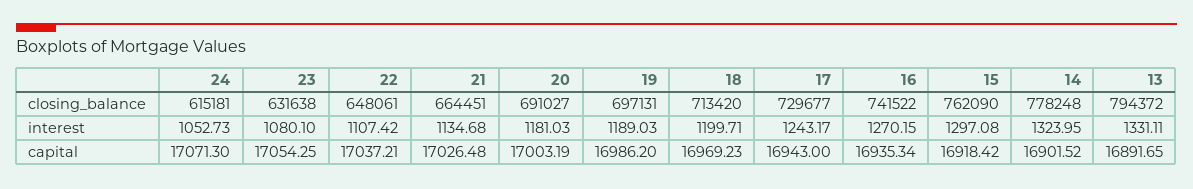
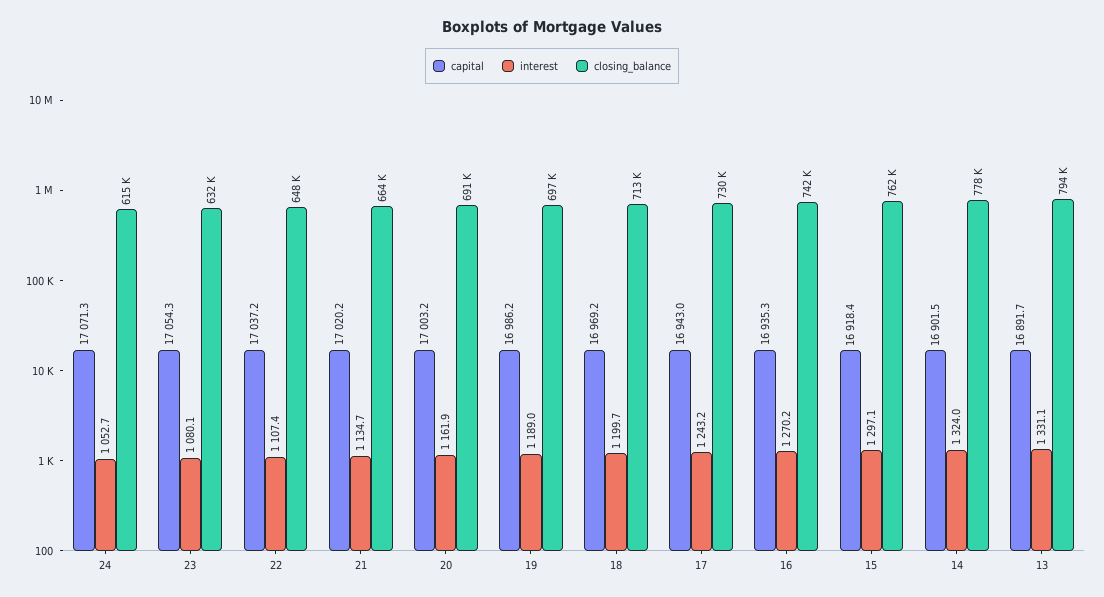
interest, 20: 1181.03 -> 1161.9
capital, 21: 17026.48 -> 17020.2

